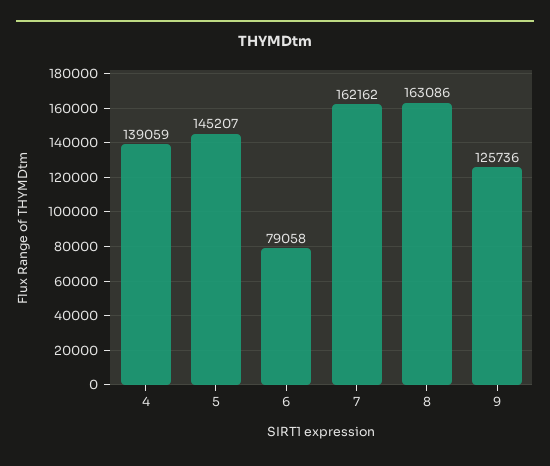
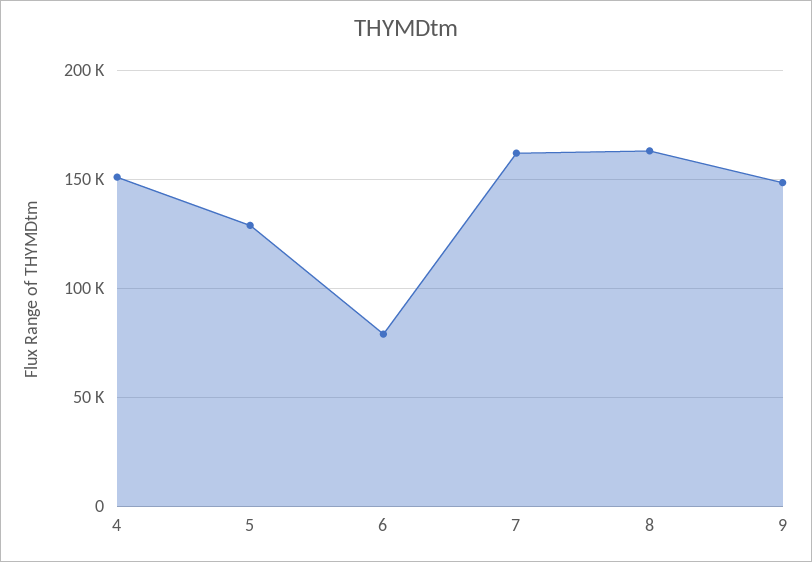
4: 139059 -> 150000
5: 145207 -> 130000
9: 125736 -> 150000

